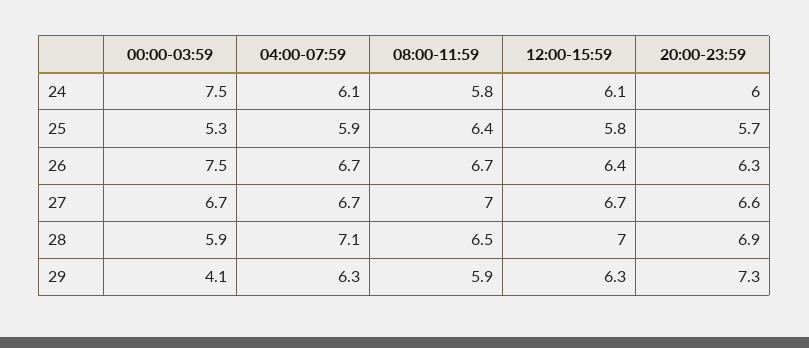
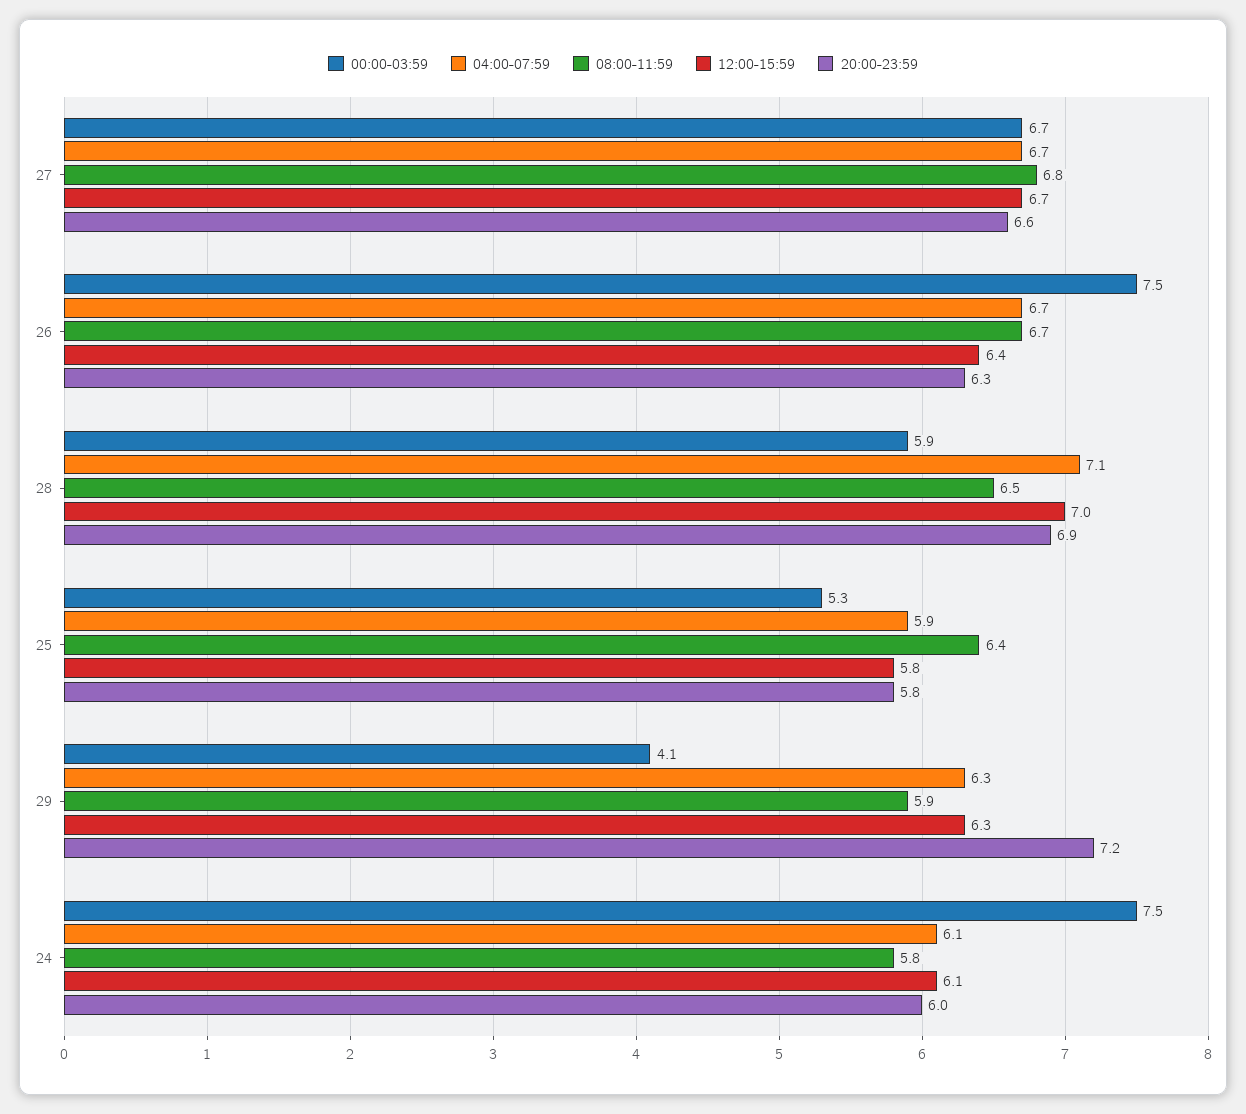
20:00-23:59, 25: 5.7 -> 5.8
08:00-11:59, 27: 7 -> 6.8
20:00-23:59, 29: 7.3 -> 7.2

